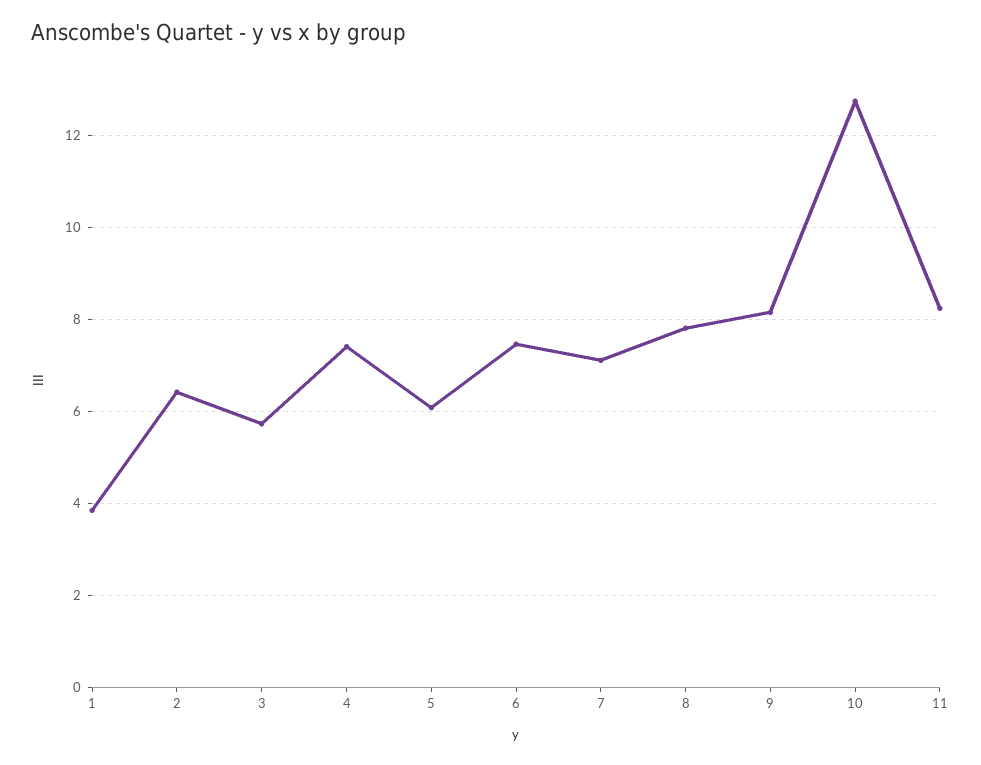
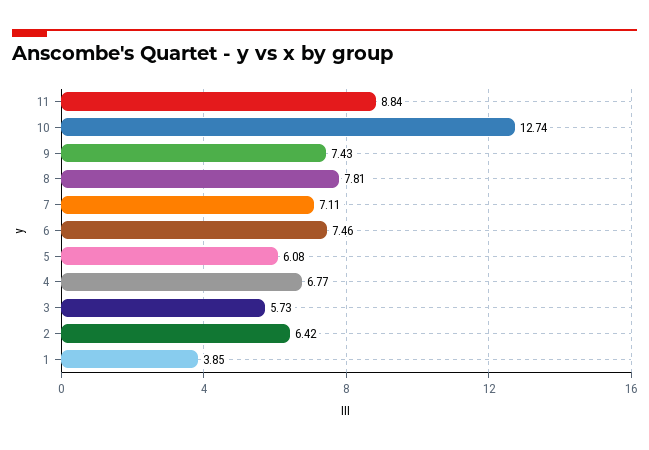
4: 7.4 -> 6.77
9: 8.2 -> 7.43
11: 8.2 -> 8.84

